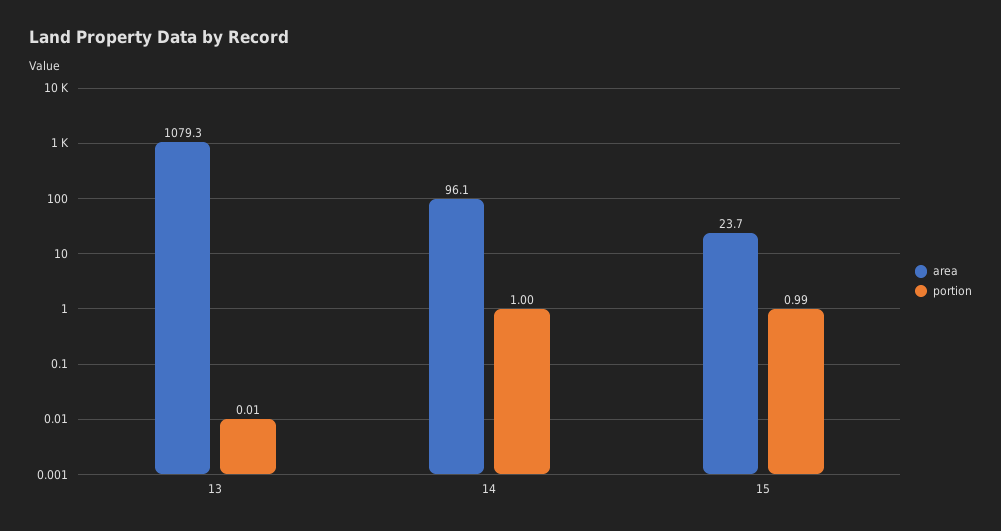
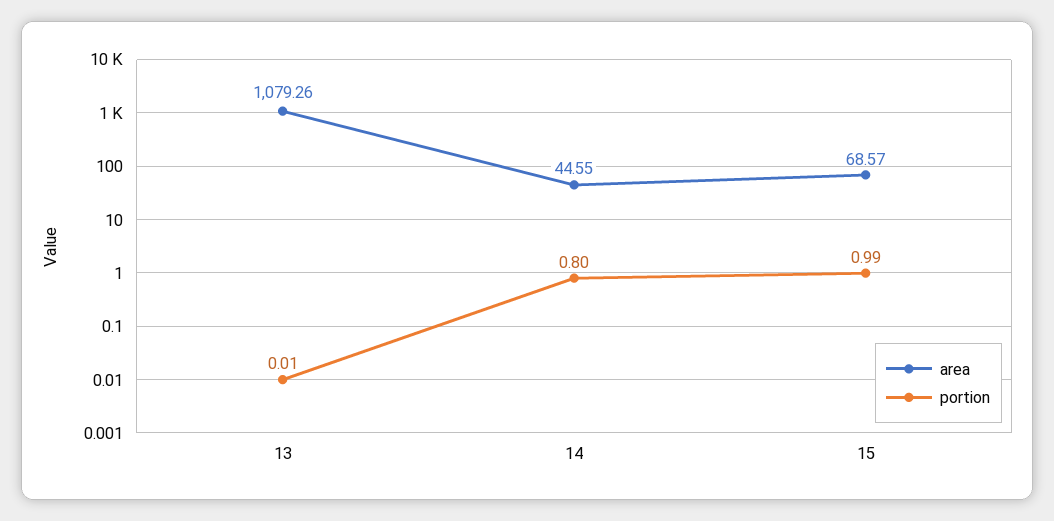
area, 14: 96.1 -> 44.55
portion, 14: 1 -> 0.8
area, 15: 23.7 -> 68.57

